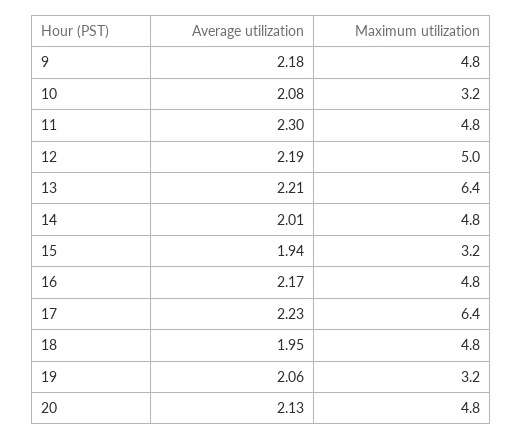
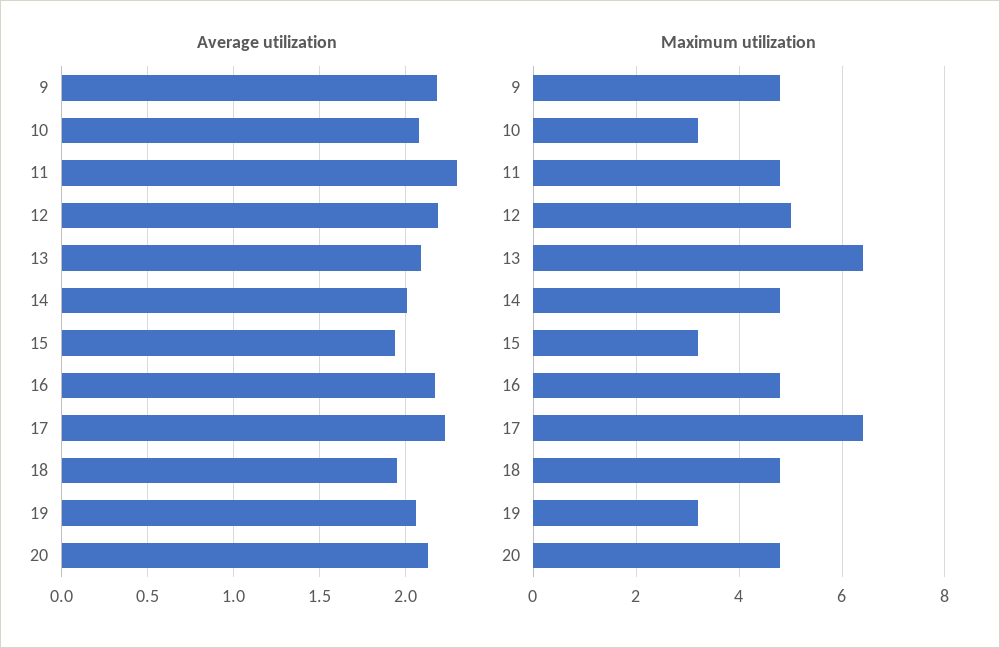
Average utilization, 13: 2.21 -> 2.1

